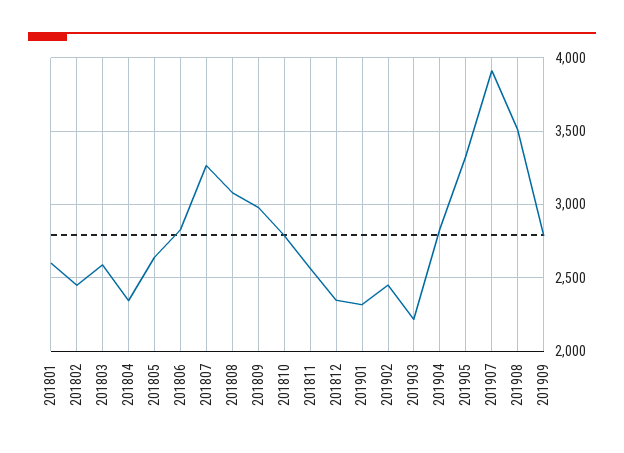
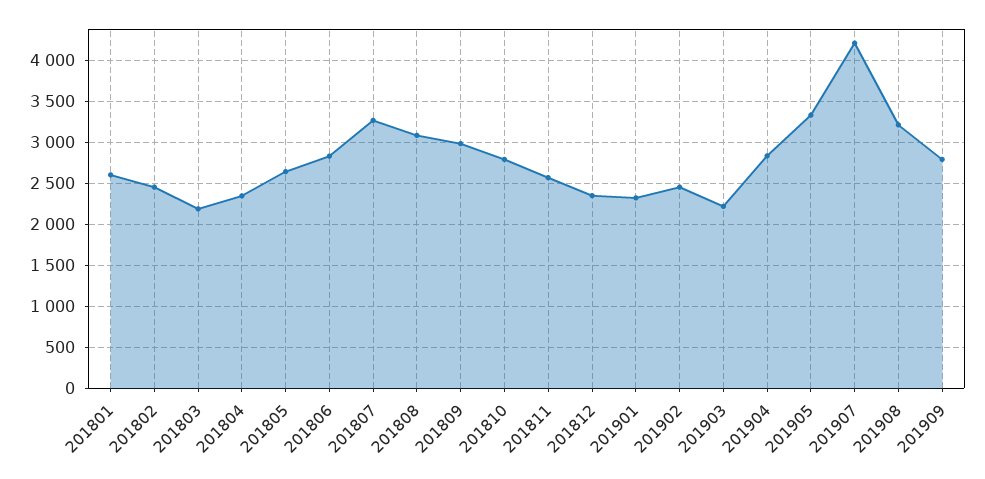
201803: 2600 -> 2200
201907: 3900 -> 4200
201908: 3500 -> 3200

